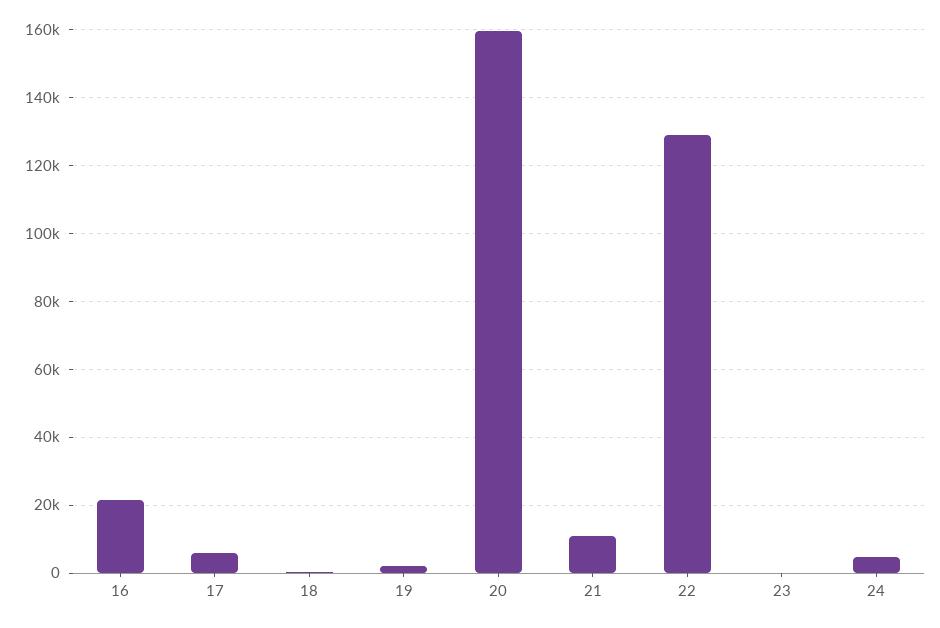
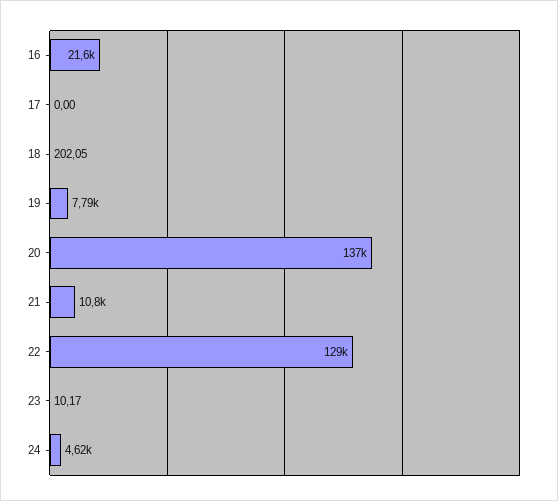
17: 6000 -> 0
19: 2000 -> 7790
20: 160000 -> 137000

